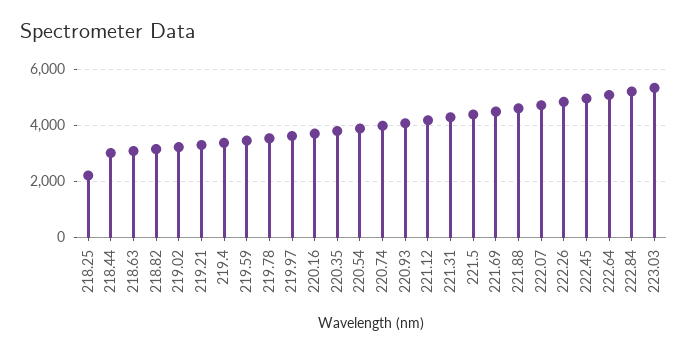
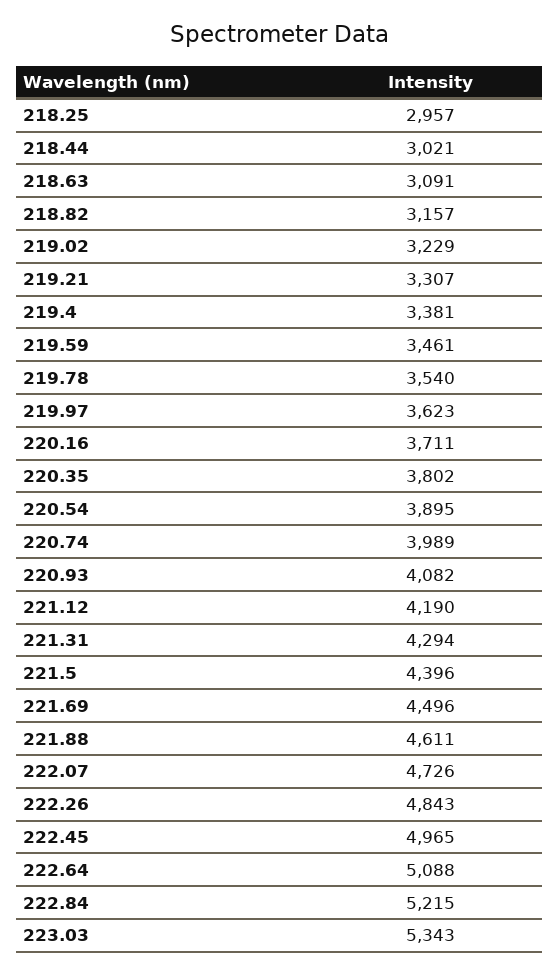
218.25: 2250 -> 2957

